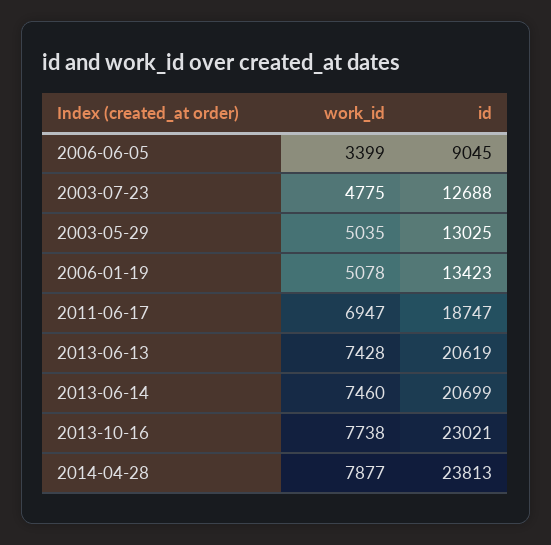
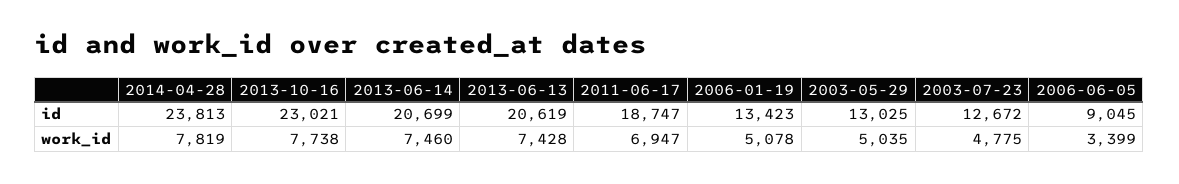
id, 2003-07-23: 12688 -> 12672
work_id, 2014-04-28: 7877 -> 7819

